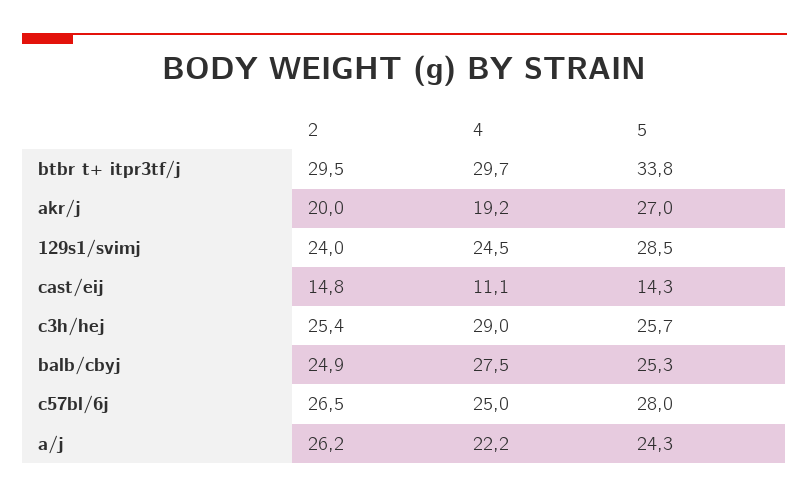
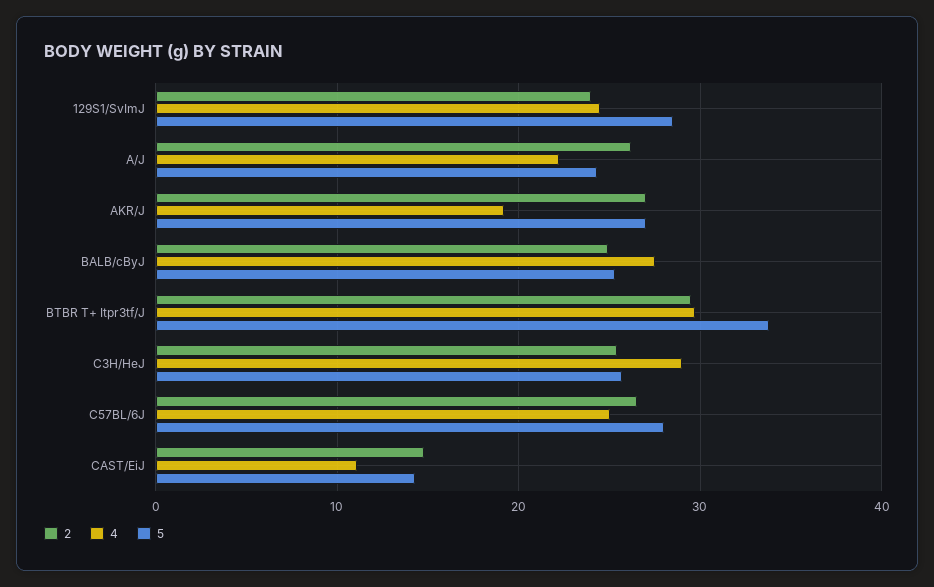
2, akr/j: 20 -> 27

